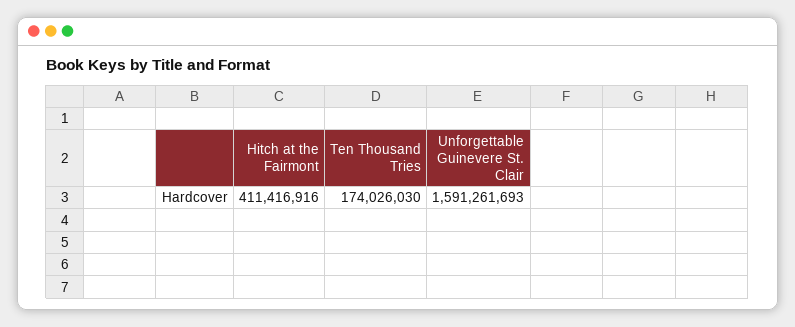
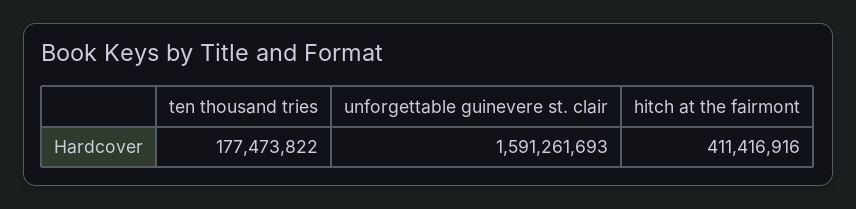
Ten Thousand Tries: 174026030 -> 177473822

